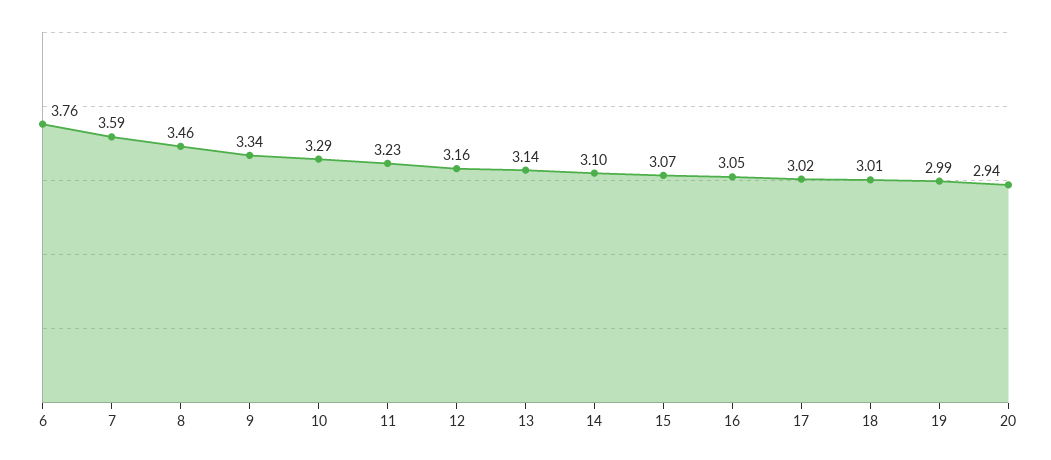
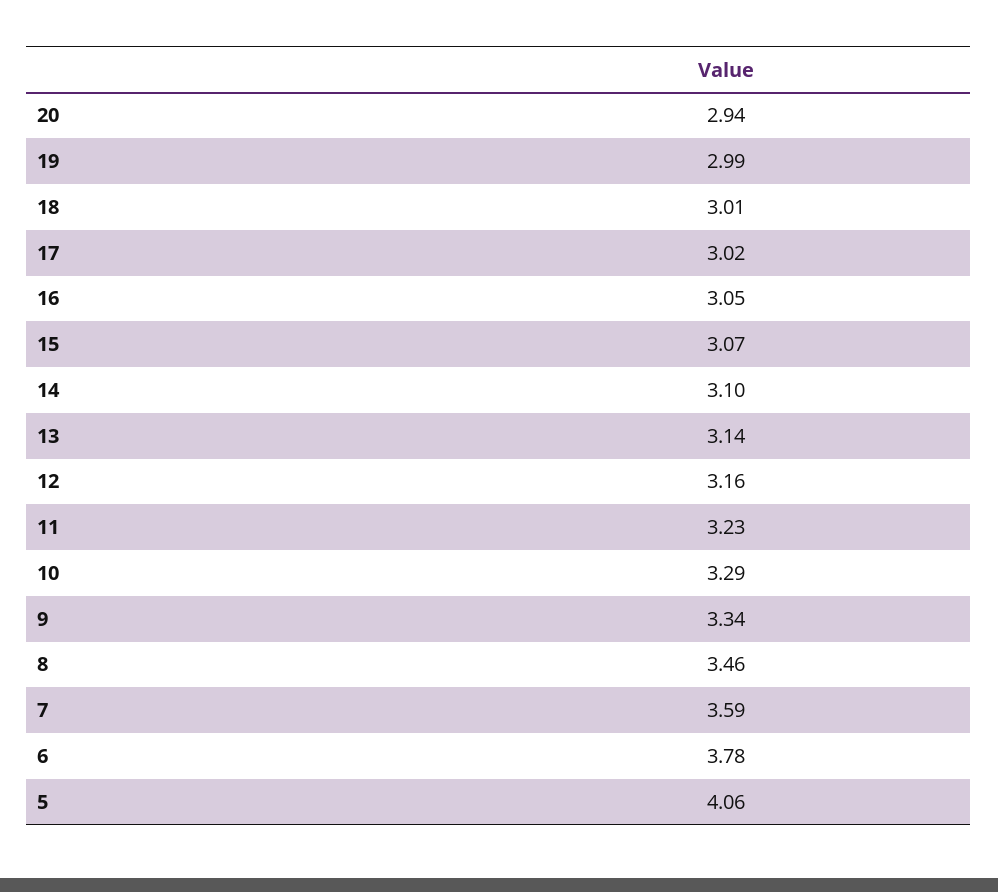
6: 3.76 -> 3.78
5: none -> 4.06

